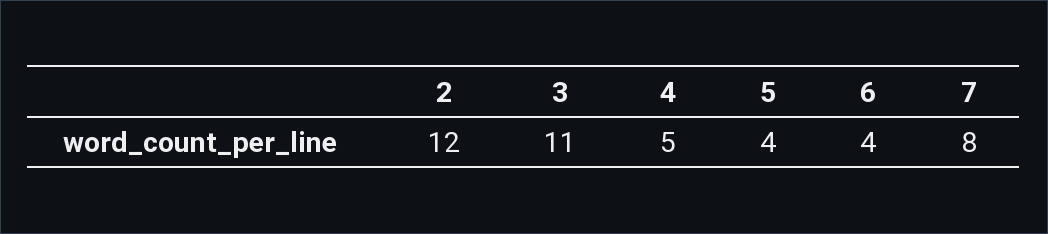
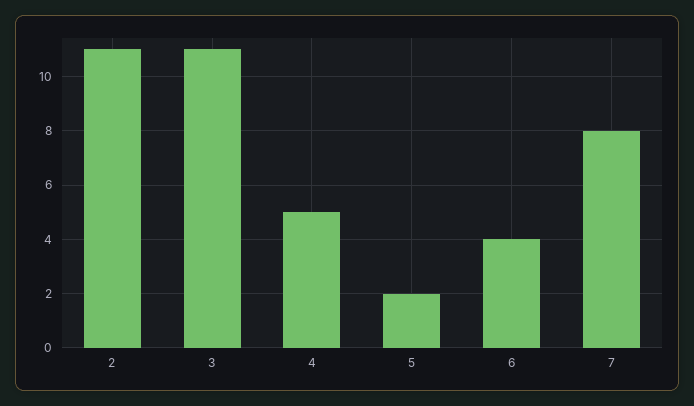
2: 12 -> 11
5: 4 -> 2

